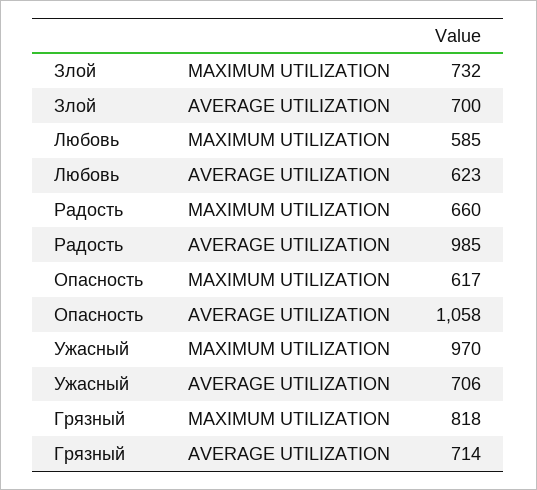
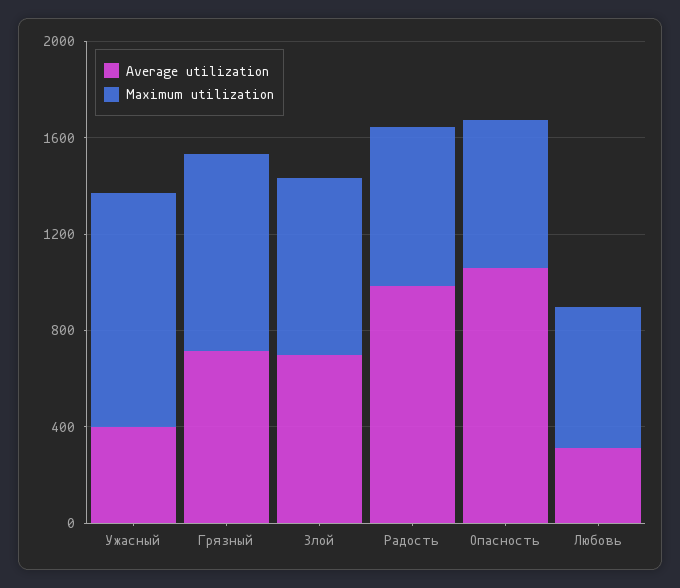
AVERAGE UTILIZATION, Любовь: 623 -> 300
AVERAGE UTILIZATION, Ужасный: 706 -> 400

